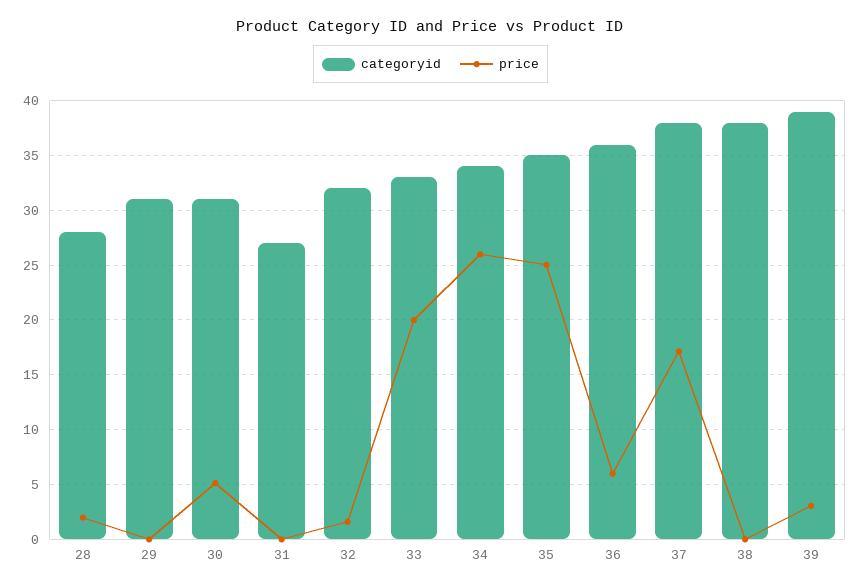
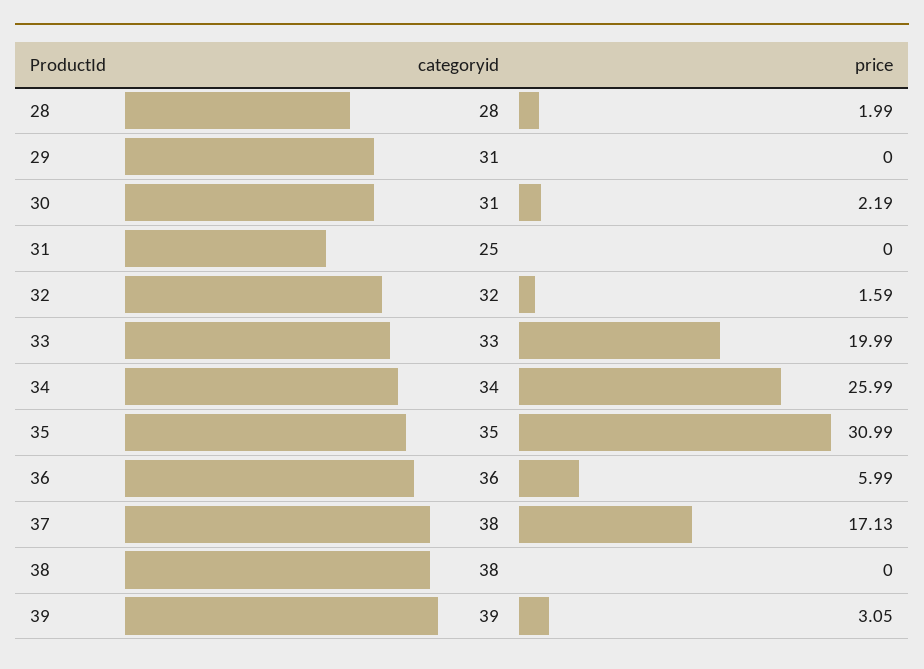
price, 30: 5 -> 2.19
categoryid, 31: 27 -> 25
price, 35: 25 -> 30.99

